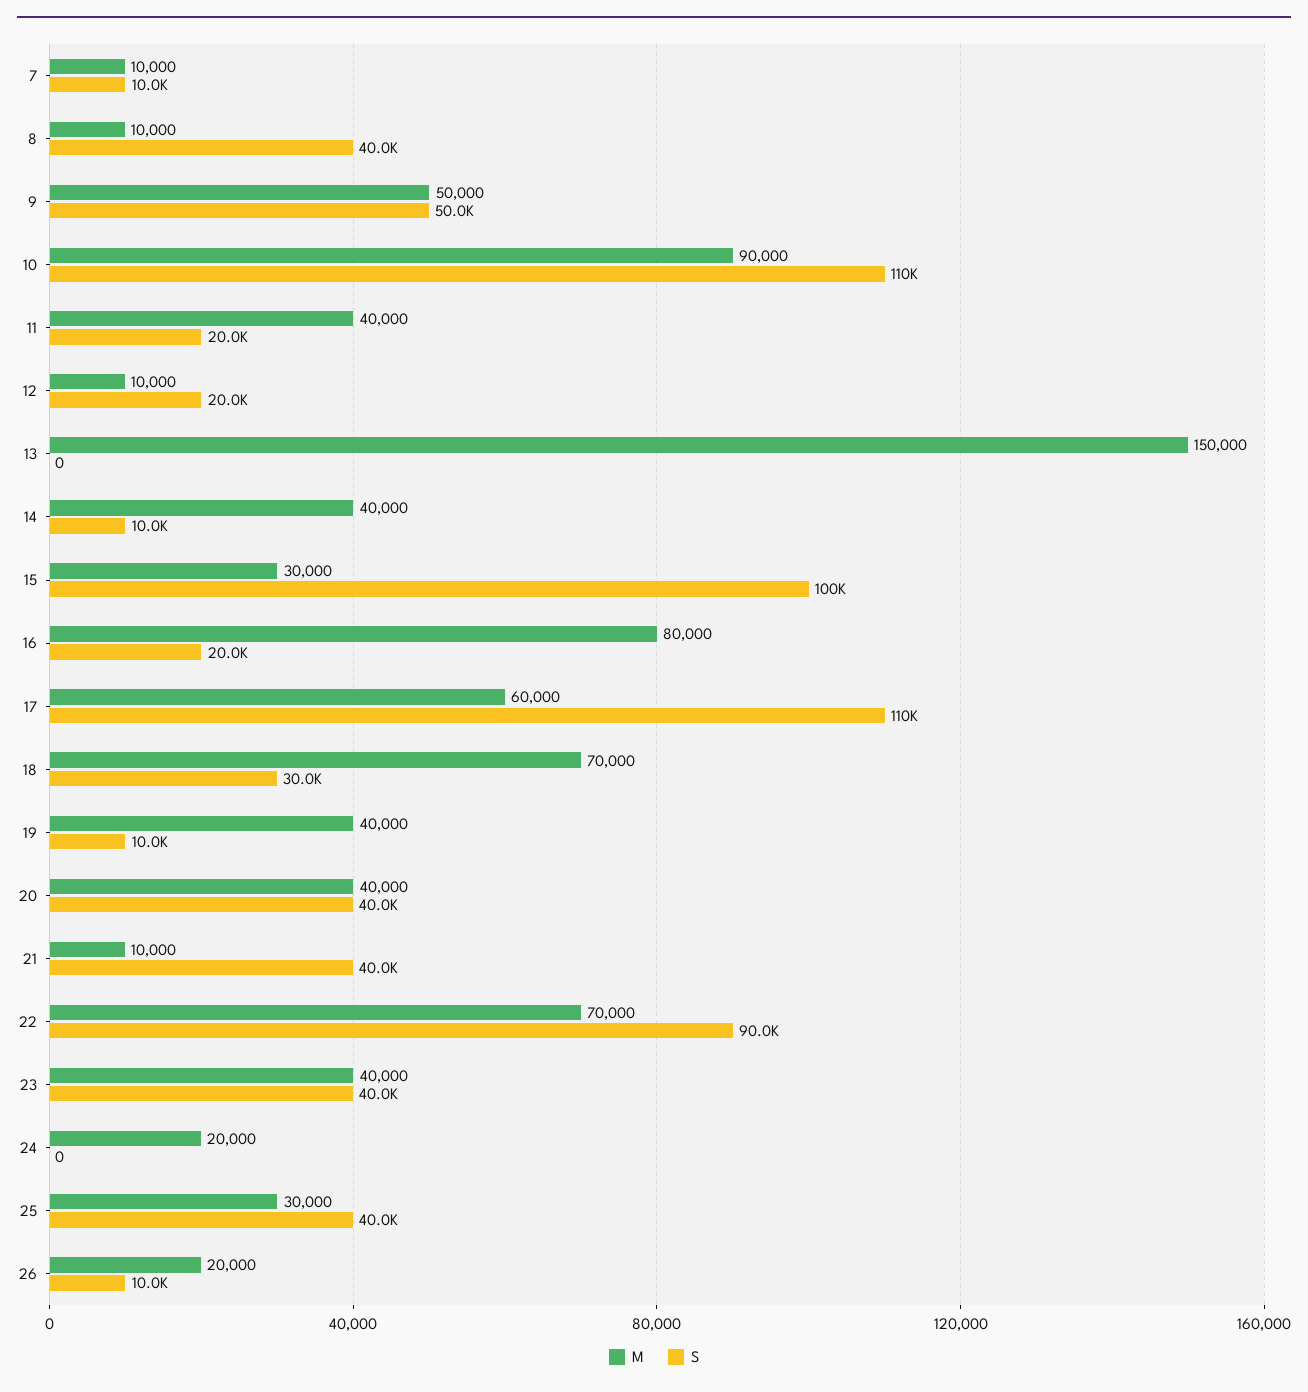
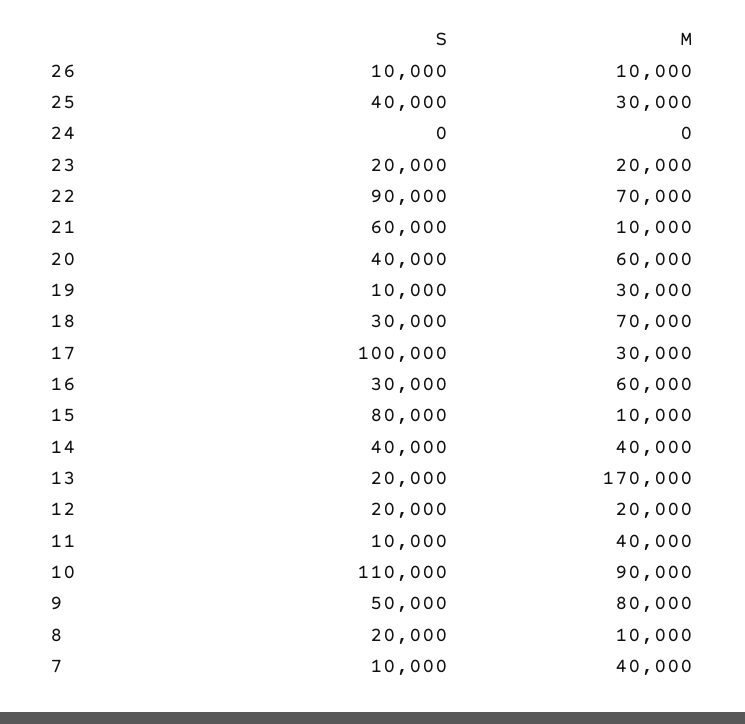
M, 7: 10000 -> 40000
S, 8: 40000 -> 20000
M, 9: 50000 -> 80000
S, 11: 20000 -> 10000
M, 12: 10000 -> 20000
M, 13: 150000 -> 170000
S, 13: 0 -> 20000
S, 14: 10000 -> 40000
M, 15: 30000 -> 10000
S, 15: 100000 -> 80000
M, 16: 80000 -> 60000
S, 16: 20000 -> 30000
M, 17: 60000 -> 30000
S, 17: 110000 -> 100000
M, 19: 40000 -> 30000
M, 20: 40000 -> 60000
S, 21: 40000 -> 60000
M, 23: 40000 -> 20000
S, 23: 40000 -> 20000
M, 24: 20000 -> 0
M, 26: 20000 -> 10000

